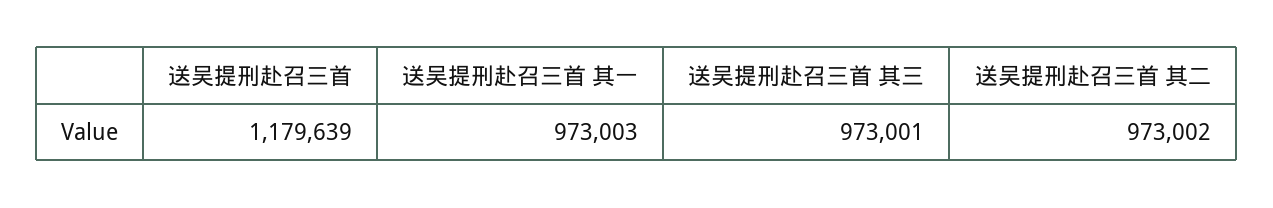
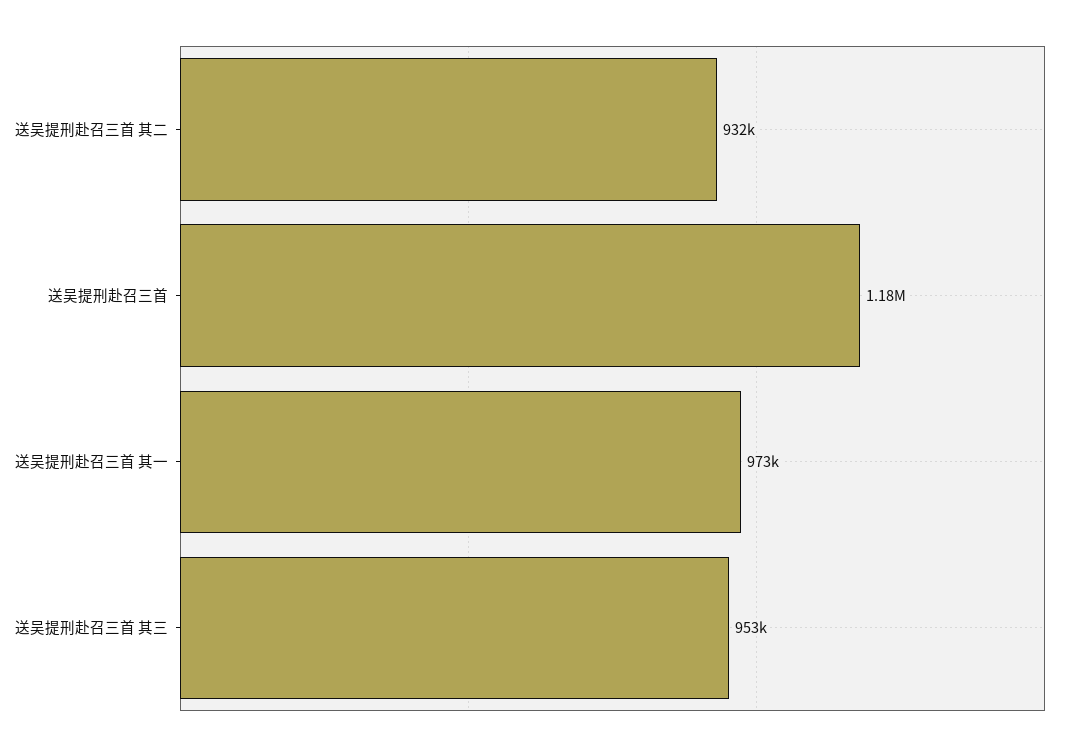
送吴提刑赴召三首 其三: 973001 -> 953000
送吴提刑赴召三首 其二: 973002 -> 932000

